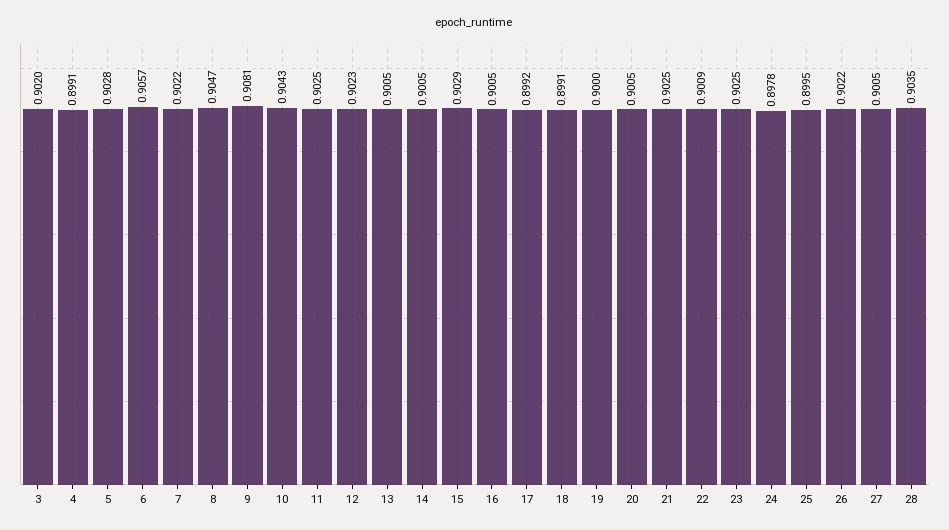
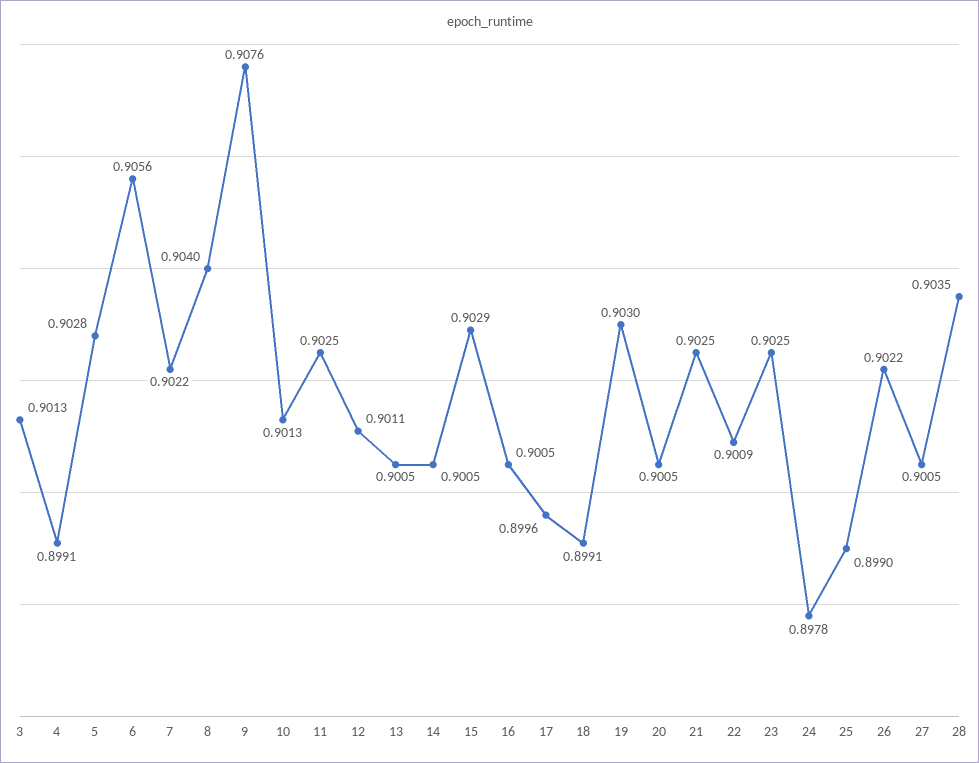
3: 0.902 -> 0.9013
6: 0.9057 -> 0.9056
8: 0.9047 -> 0.904
9: 0.9081 -> 0.9076
10: 0.9043 -> 0.9013
12: 0.9023 -> 0.9011
17: 0.8992 -> 0.8996
19: 0.9 -> 0.903
25: 0.8995 -> 0.899

